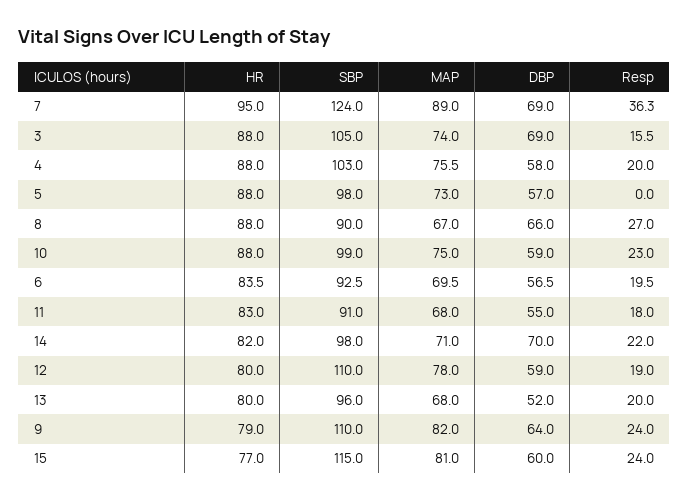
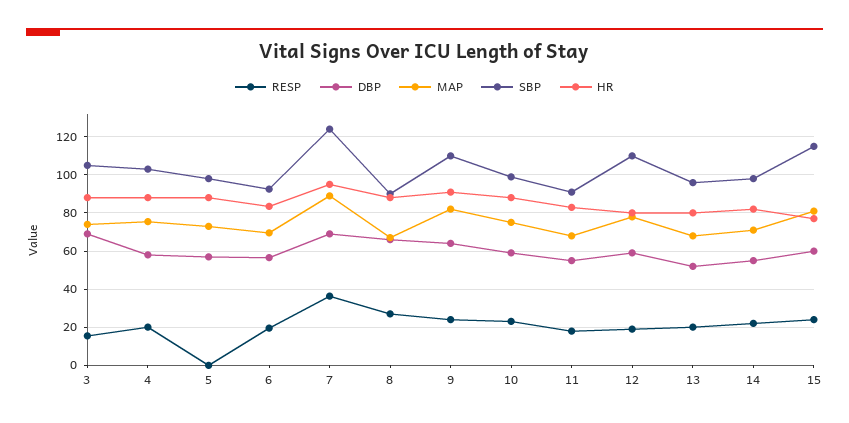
DBP, 14: 70 -> 55
HR, 9: 79 -> 90

